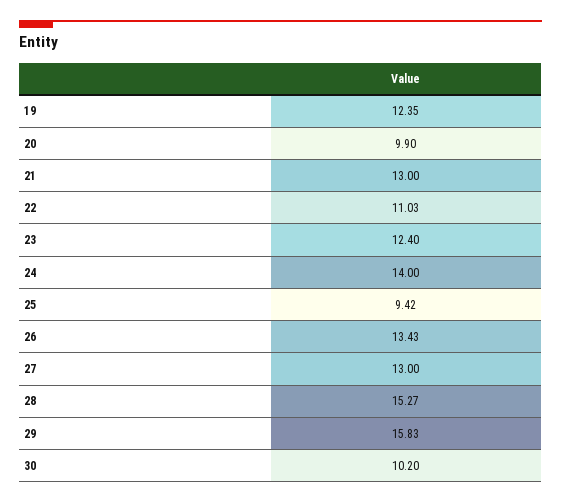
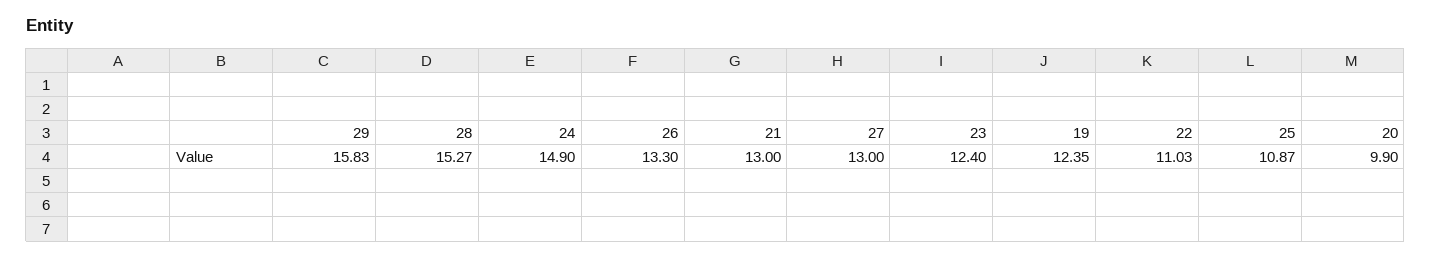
24: 14 -> 14.9
25: 9.42 -> 10.87
26: 13.43 -> 13.3
30: 10.2 -> none

